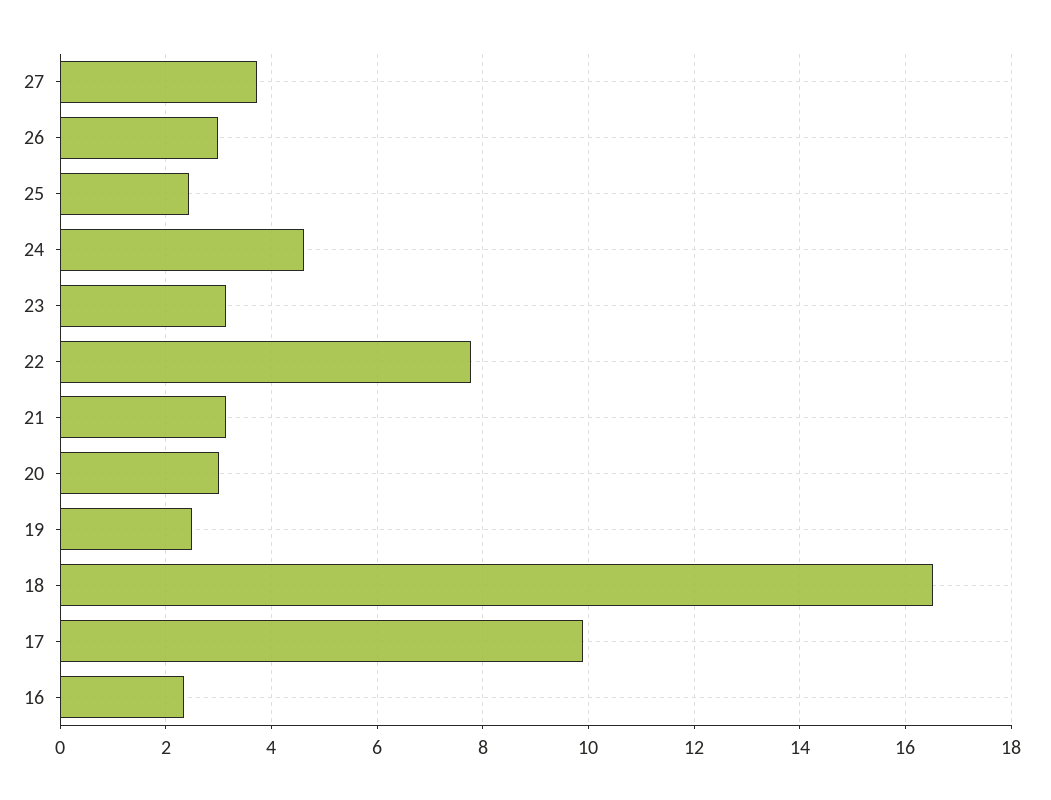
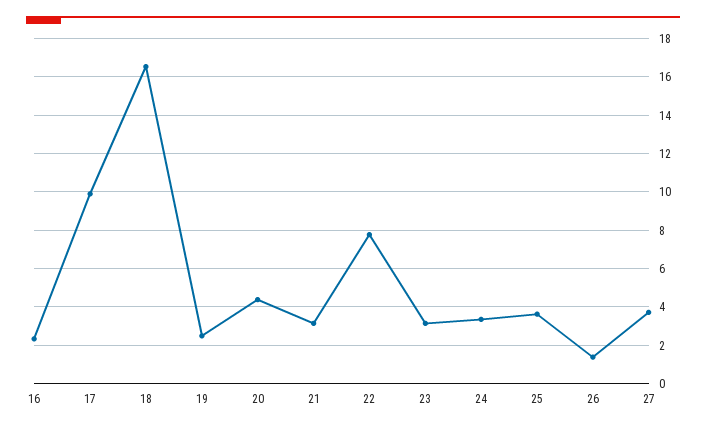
26: 3 -> 1.5
25: 2.4 -> 3.5
24: 4.6 -> 3.5
20: 3 -> 4.5

